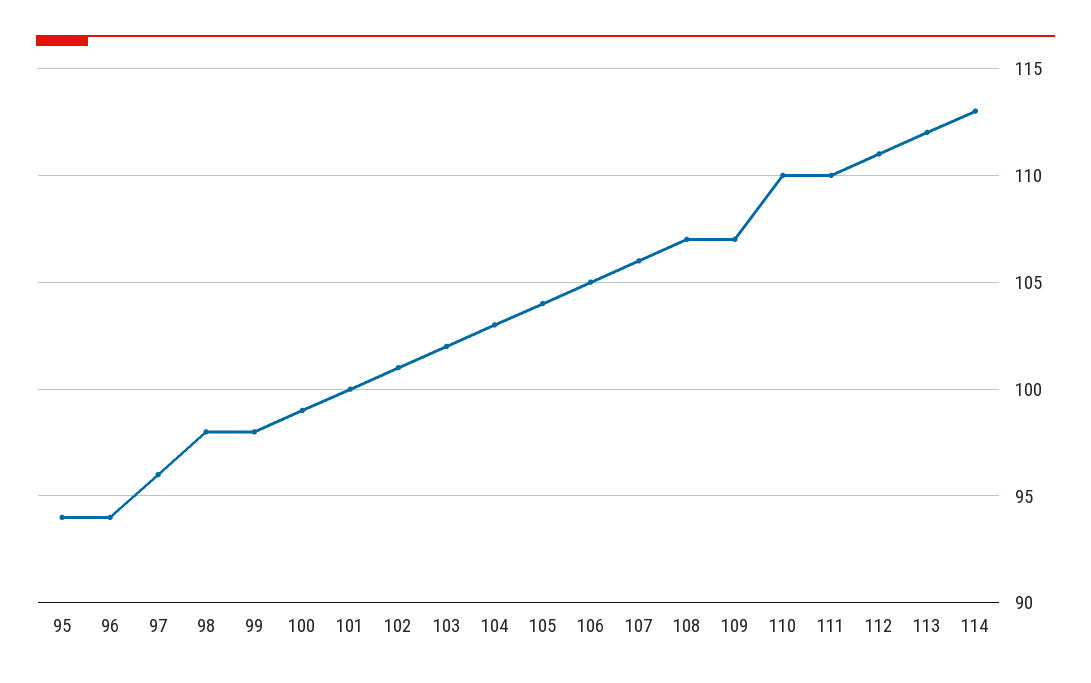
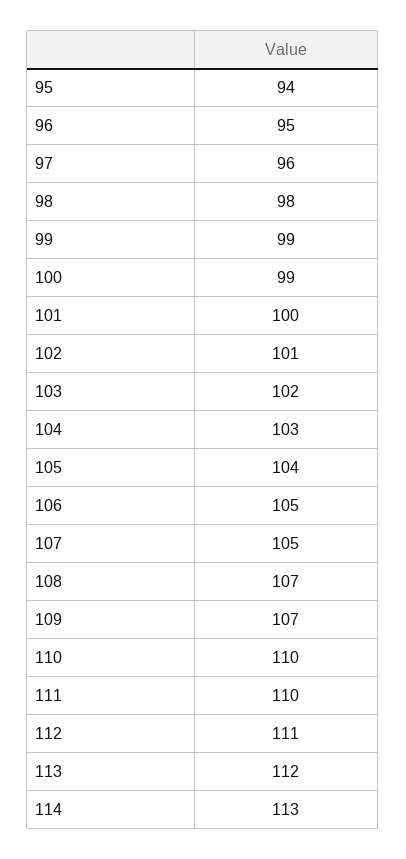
96: 94 -> 95
99: 98 -> 99
107: 106 -> 105

